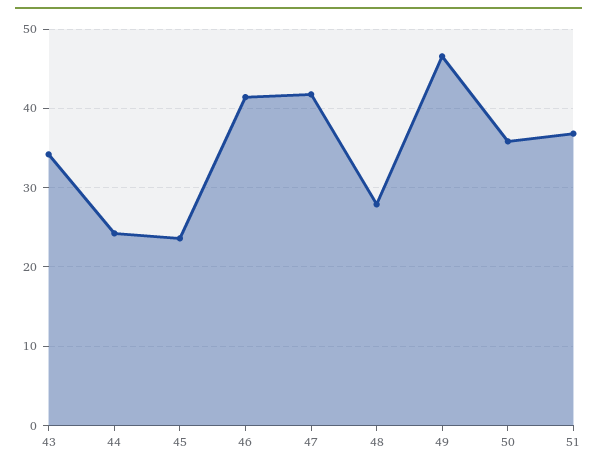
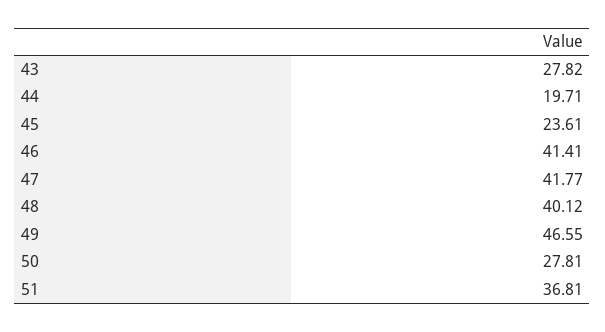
43: 34 -> 27.82
44: 24 -> 19.71
48: 28 -> 40.12
50: 36 -> 27.81

